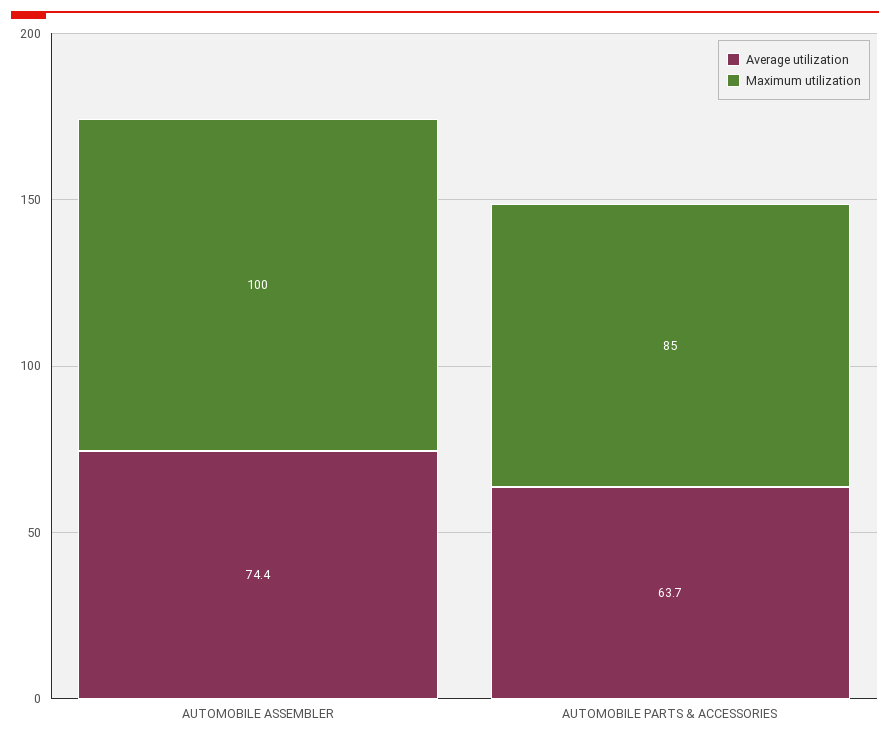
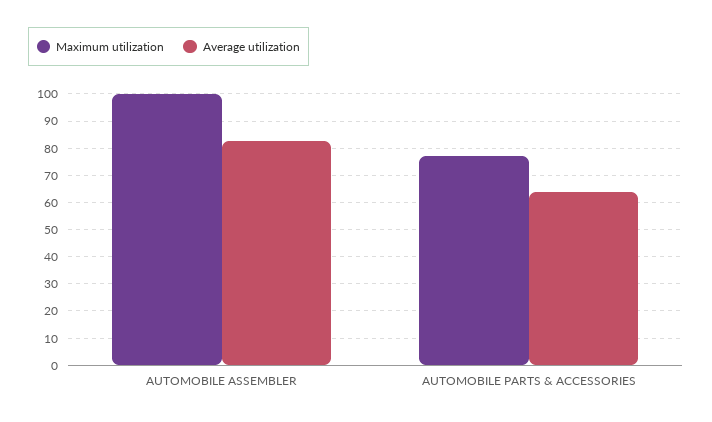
Average utilization, AUTOMOBILE ASSEMBLER: 74.4 -> 82.5
Maximum utilization, AUTOMOBILE PARTS & ACCESSORIES: 85 -> 77.5

